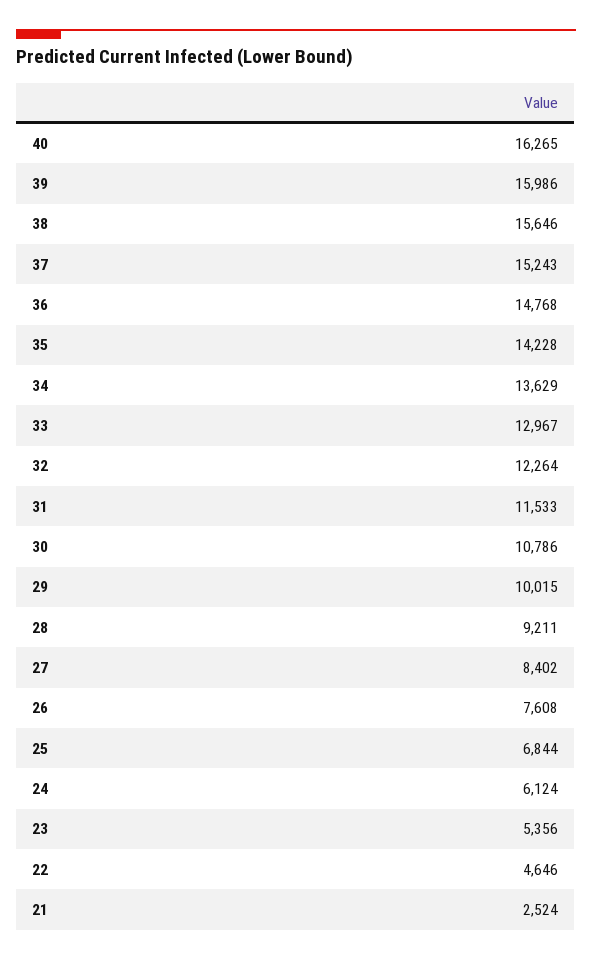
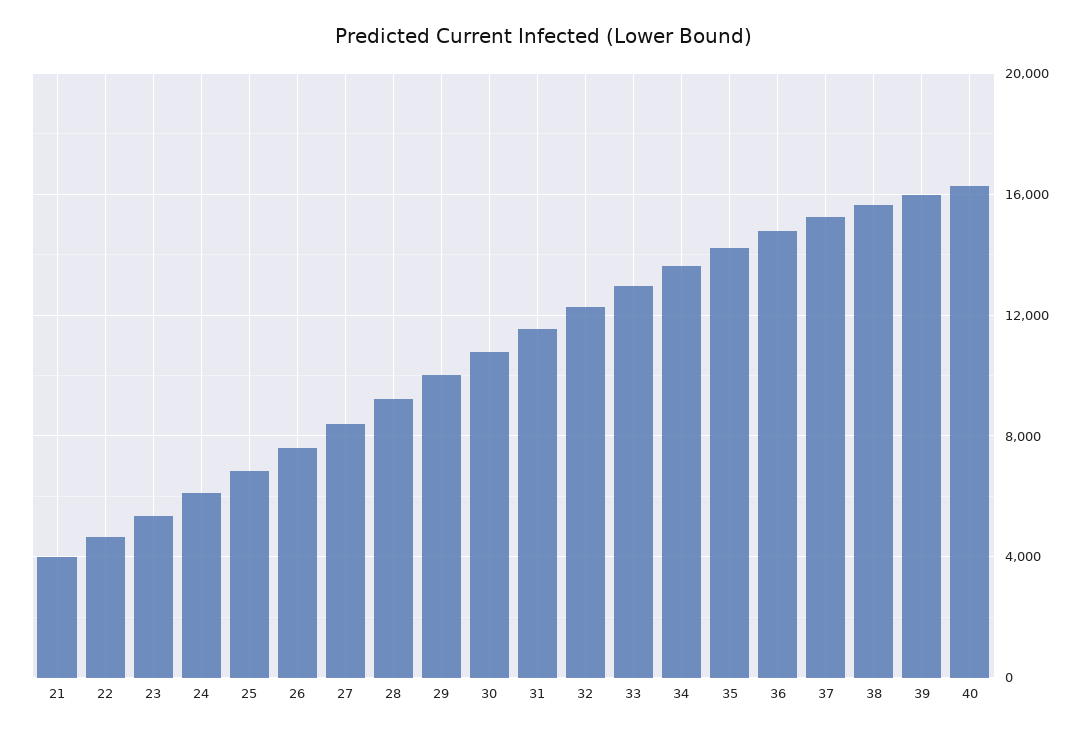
21: 2524 -> 4000

